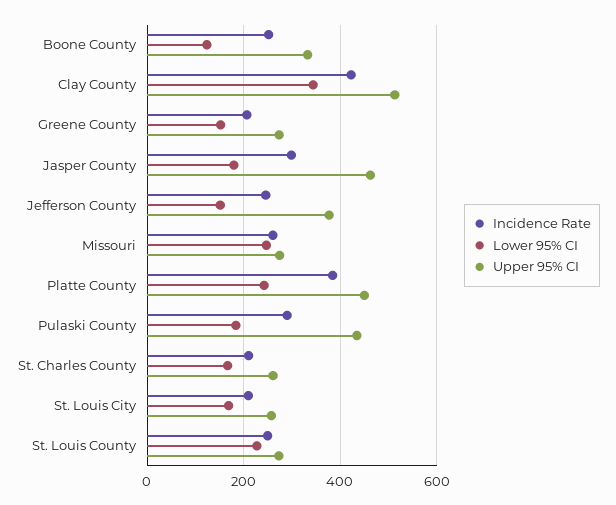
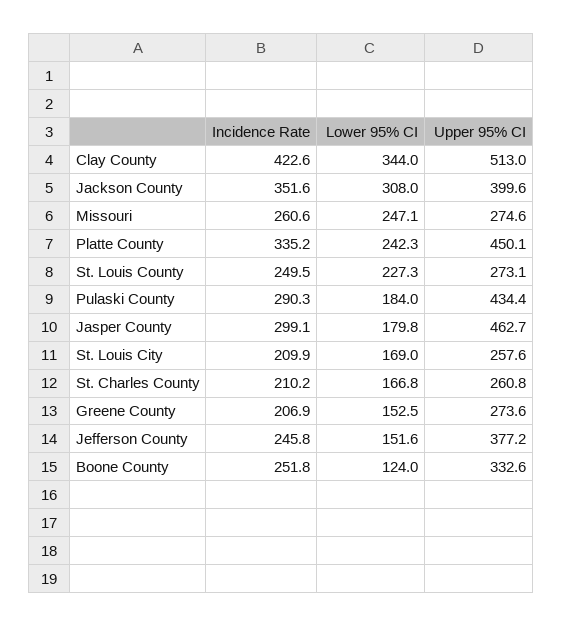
Incidence Rate, Platte County: 380 -> 335.2
Incidence Rate, Jackson County: none -> 351.6
Lower 95% CI, Jackson County: none -> 308
Upper 95% CI, Jackson County: none -> 399.6

